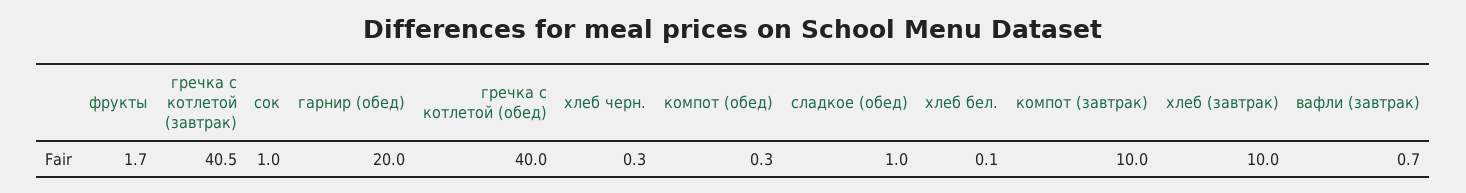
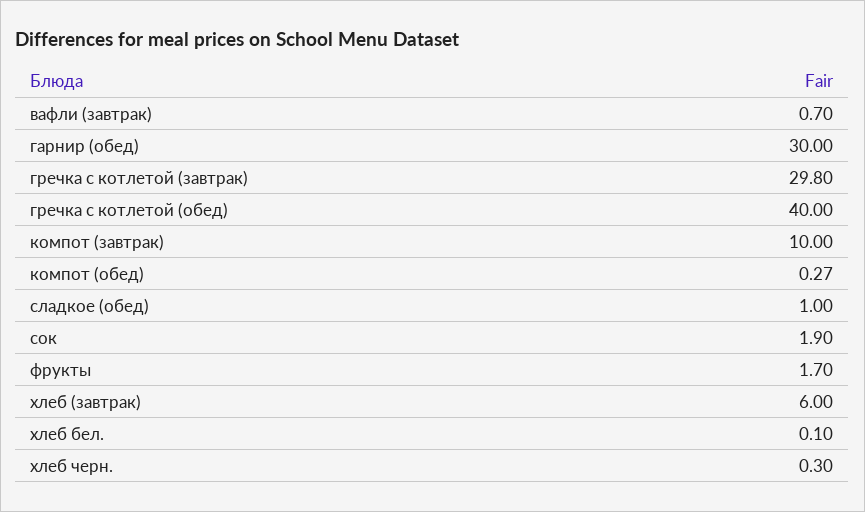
гречка с котлетой (завтрак): 40.5 -> 29.8
сок: 1 -> 1.9
гарнир (обед): 20 -> 30
хлеб (завтрак): 10 -> 6

